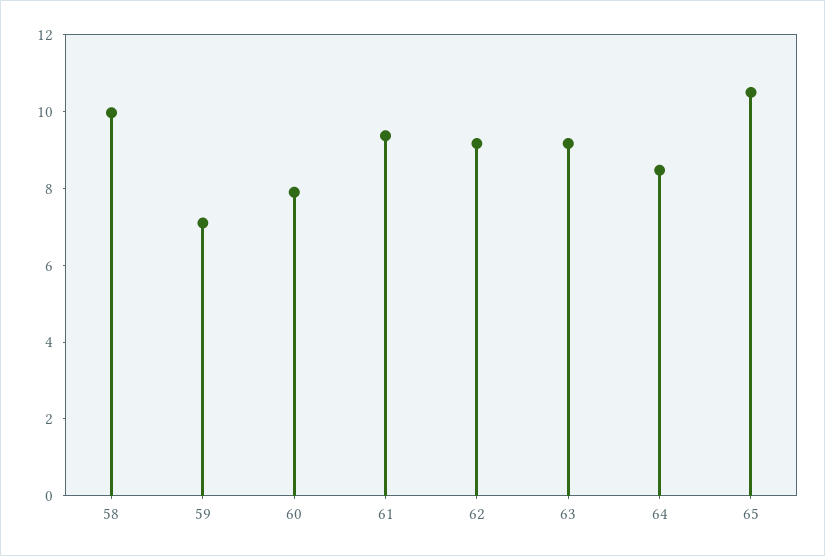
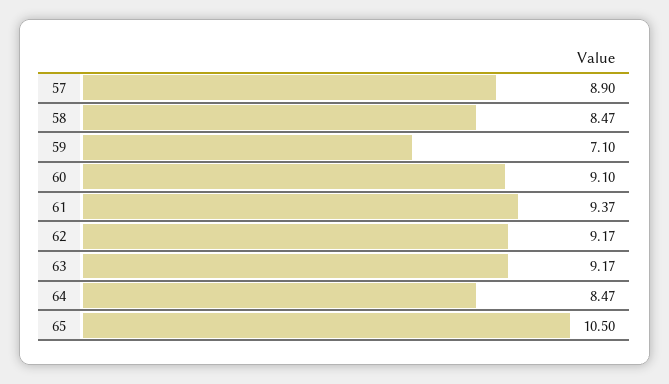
58: 10 -> 8.47
60: 8 -> 9.1
57: none -> 8.9

